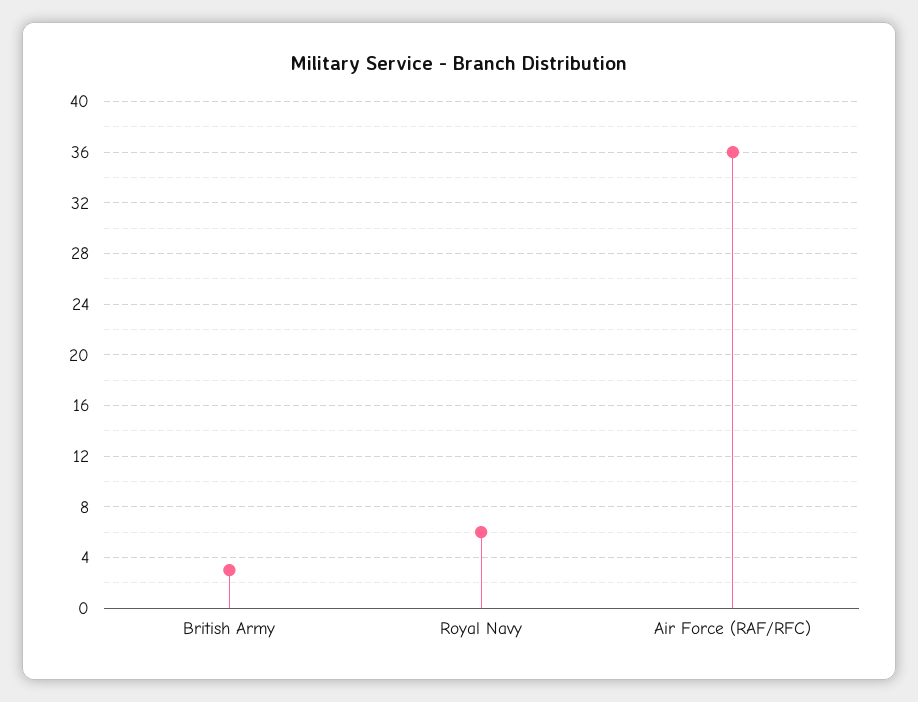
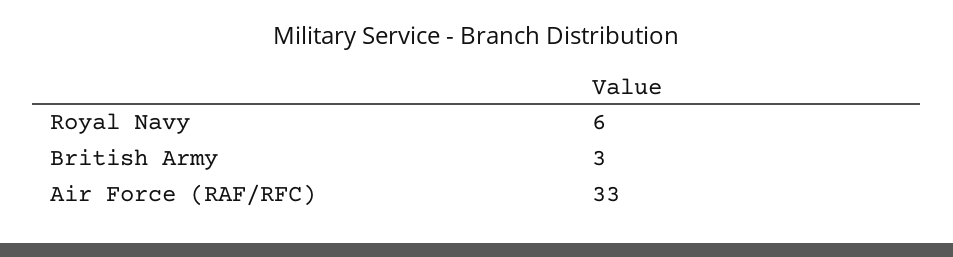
Air Force (RAF/RFC): 36 -> 33

